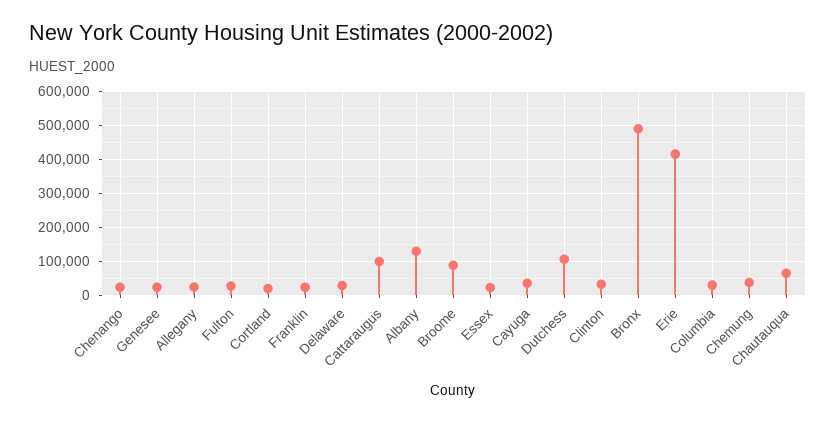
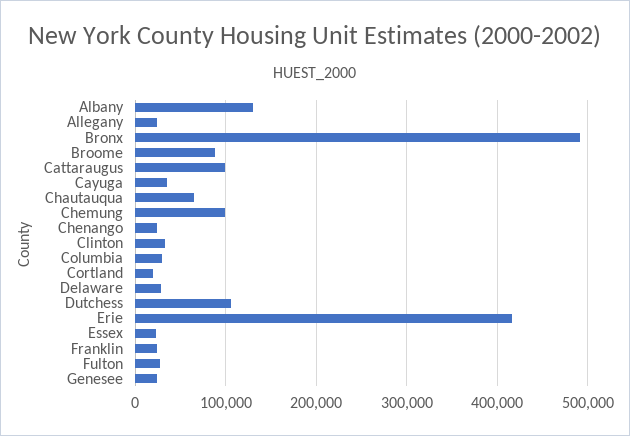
Chemung: 40000 -> 100000

